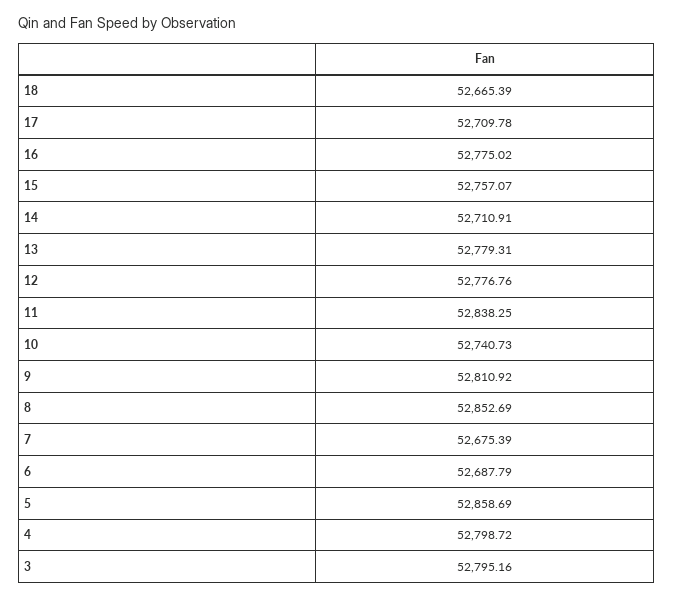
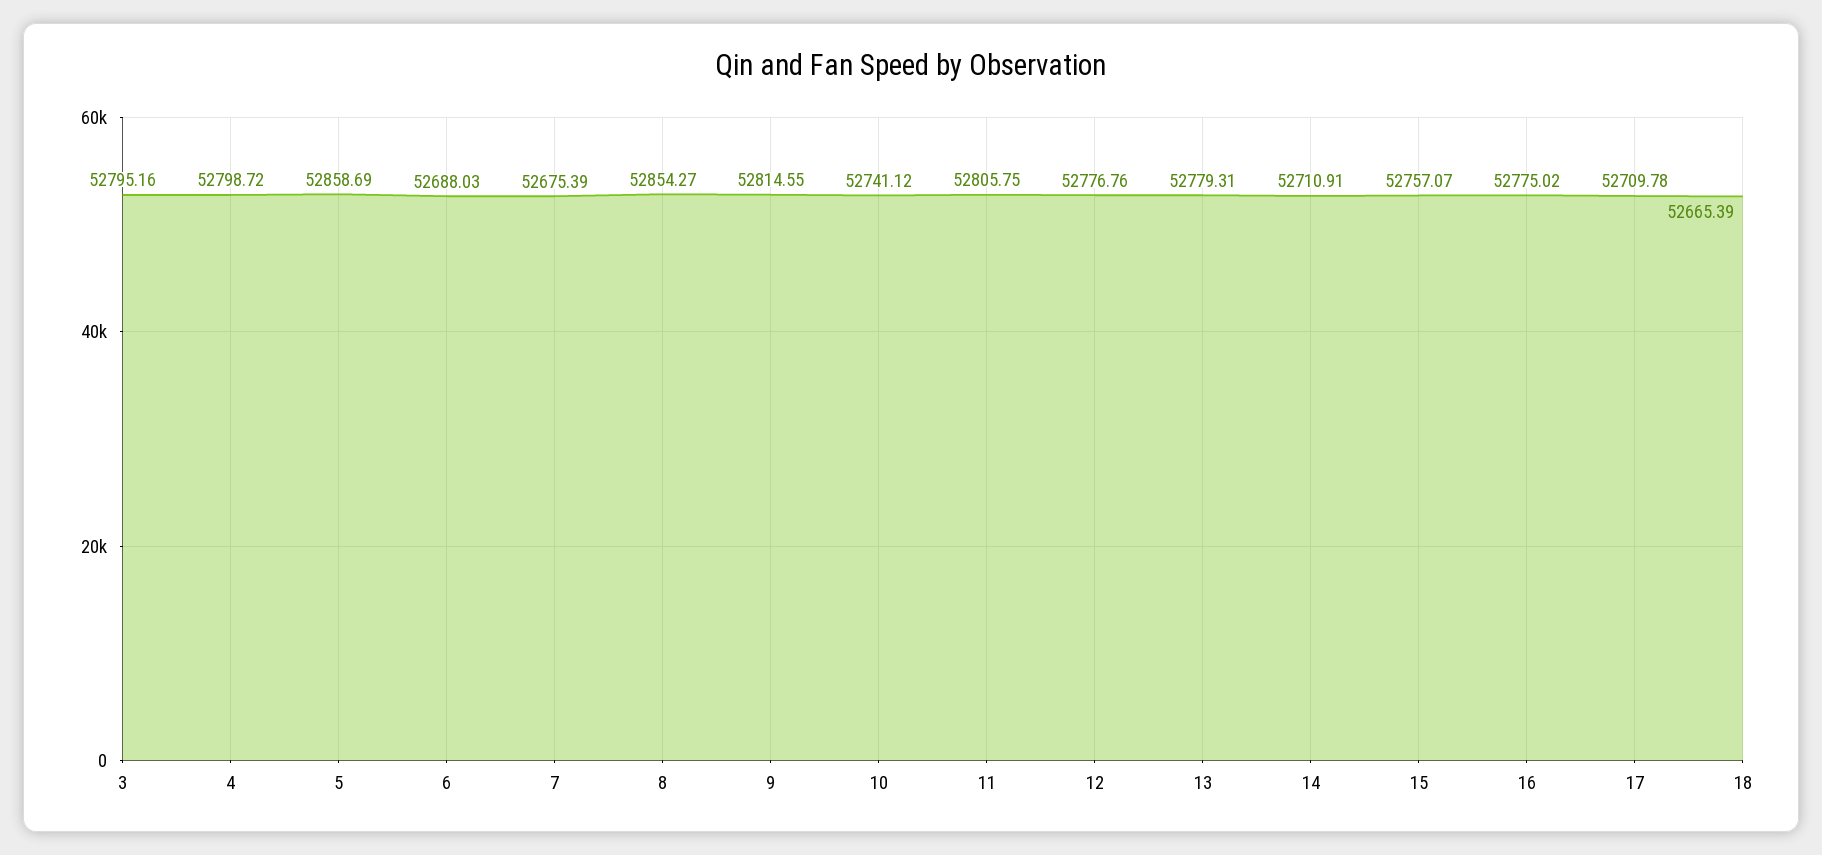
11: 52838.25 -> 52805.75
10: 52740.73 -> 52741.12
9: 52810.92 -> 52814.55
8: 52852.69 -> 52854.27
6: 52687.79 -> 52688.03

